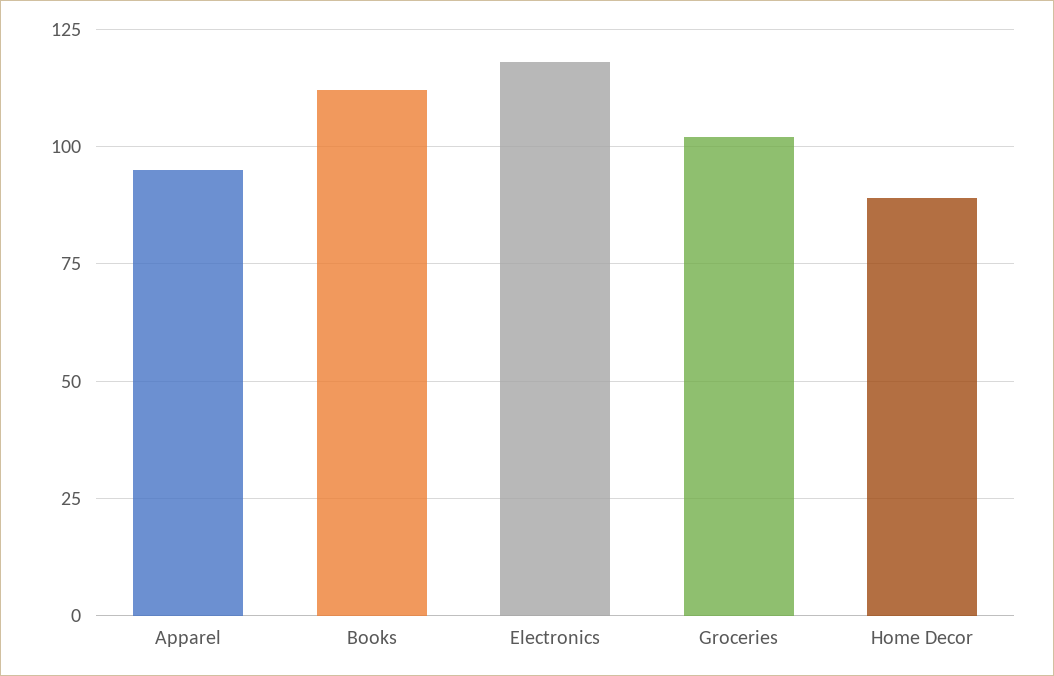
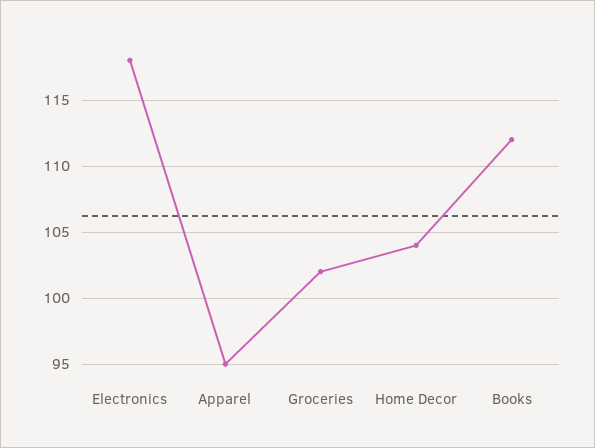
Home Decor: 90 -> 104

